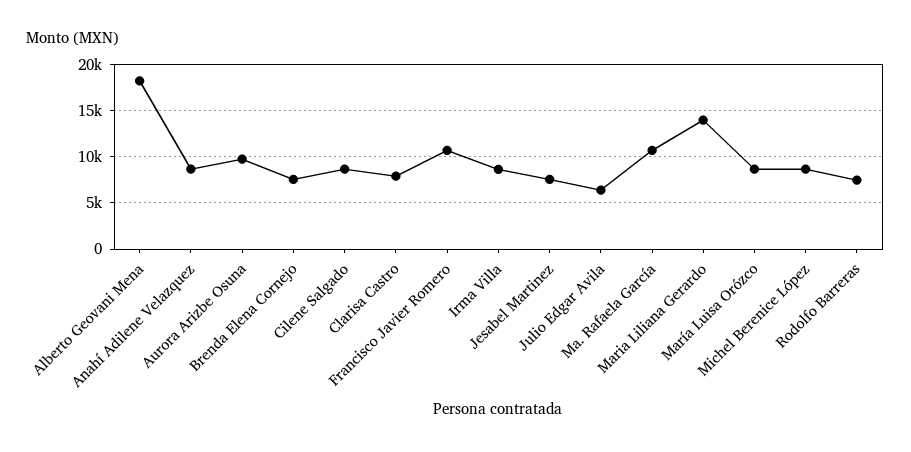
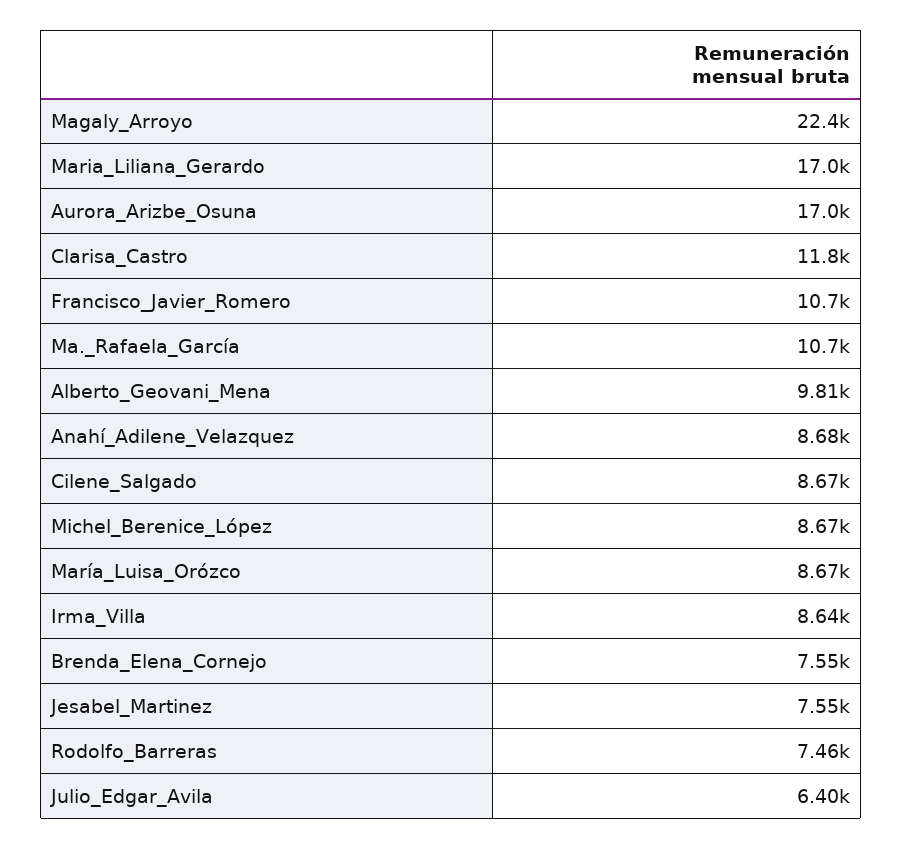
Alberto Geovani Mena: 18000 -> 9810
Aurora Arizbe Osuna: 10000 -> 17000
Clarisa Castro: 8000 -> 11800
Maria Liliana Gerardo: 14000 -> 17000
Magaly_Arroyo: none -> 22400

